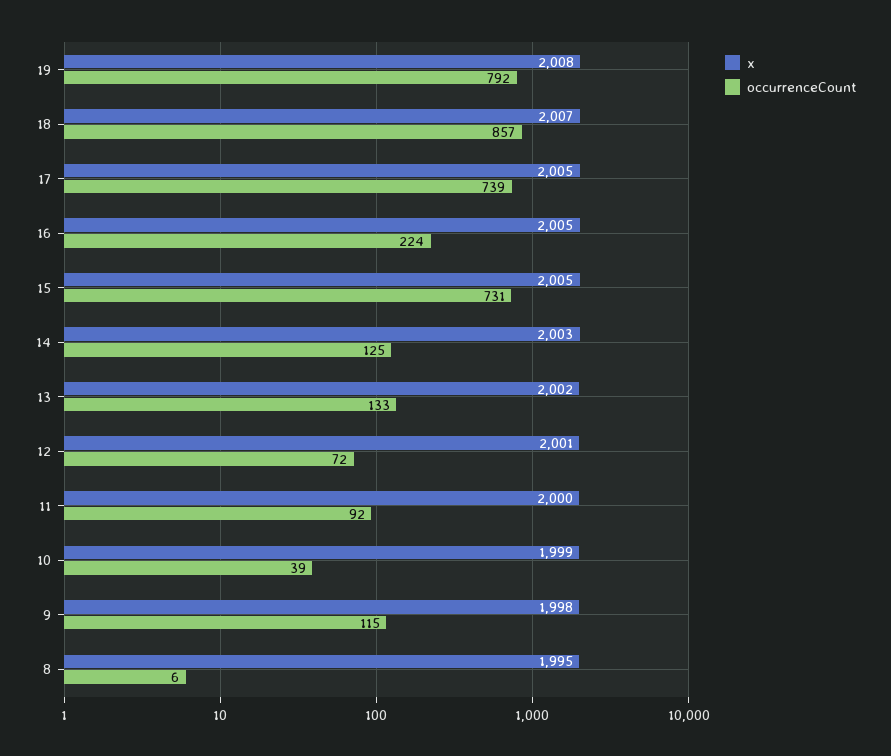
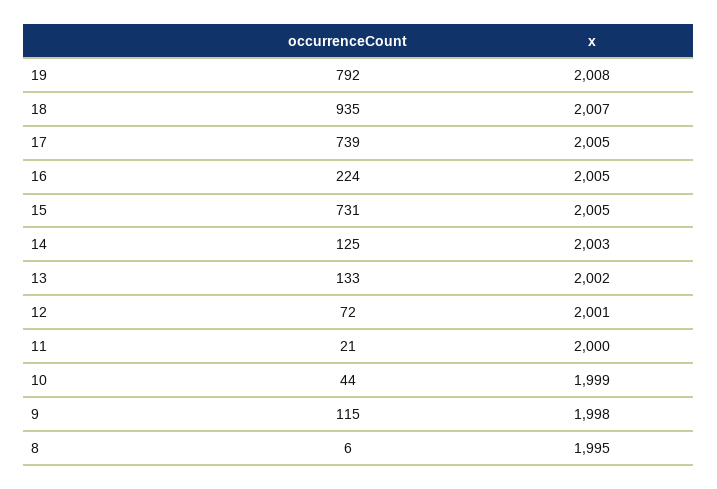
occurrenceCount, 18: 857 -> 935
occurrenceCount, 11: 92 -> 21
occurrenceCount, 10: 39 -> 44

